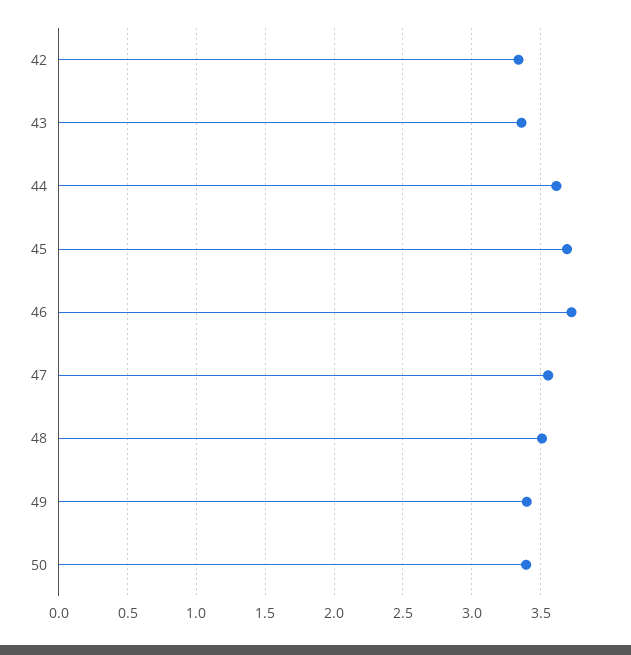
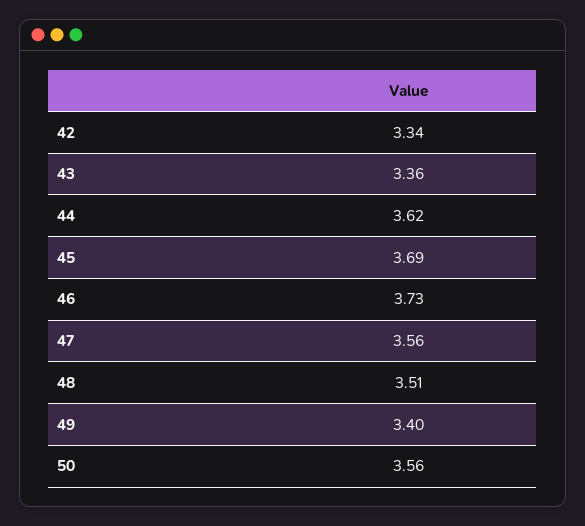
50: 3.4 -> 3.56

